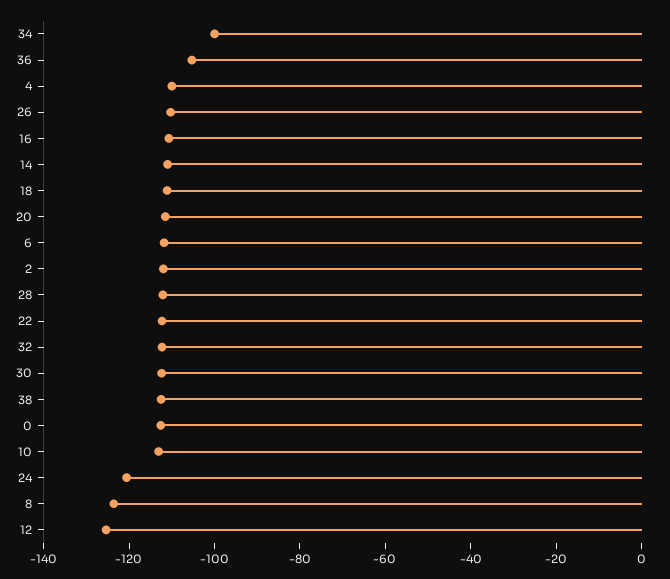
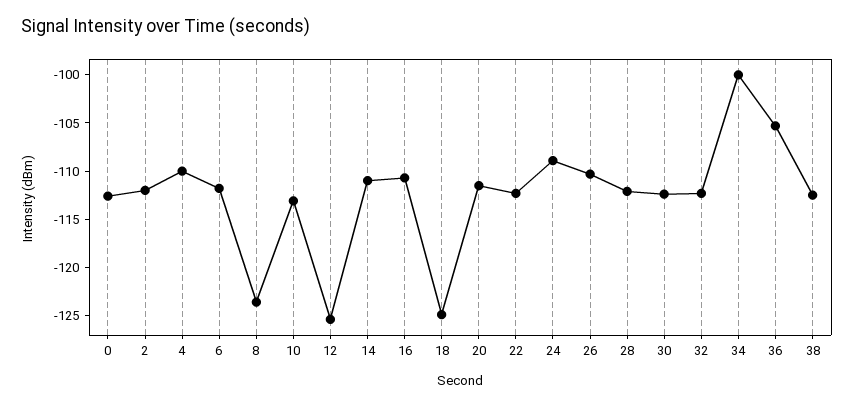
18: -110 -> -125
24: -120 -> -109

